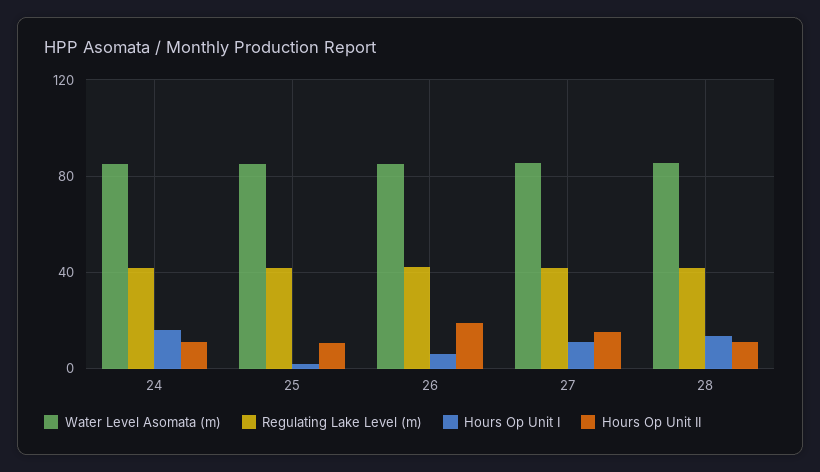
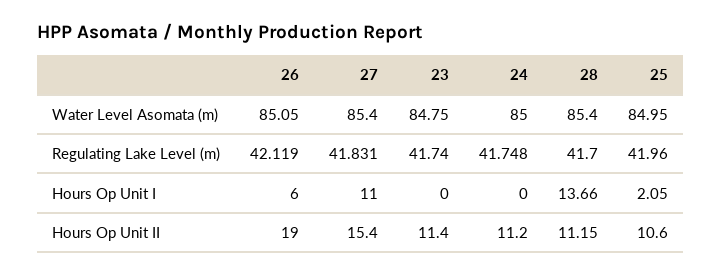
Hours Op Unit I, 24: 15 -> 0
Water Level Asomata (m), 23: none -> 84.75
Regulating Lake Level (m), 23: none -> 41.74
Hours Op Unit I, 23: none -> 0
Hours Op Unit II, 23: none -> 11.4

